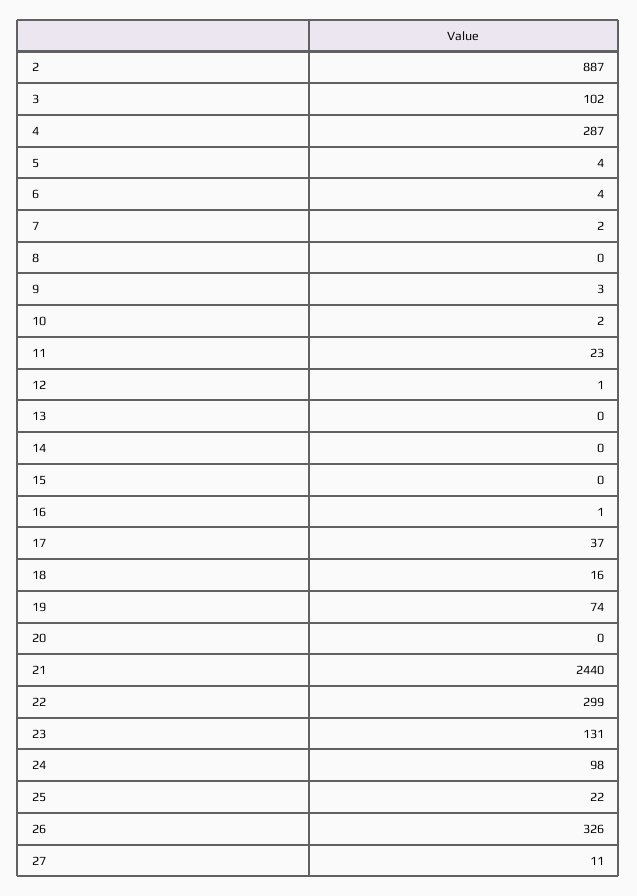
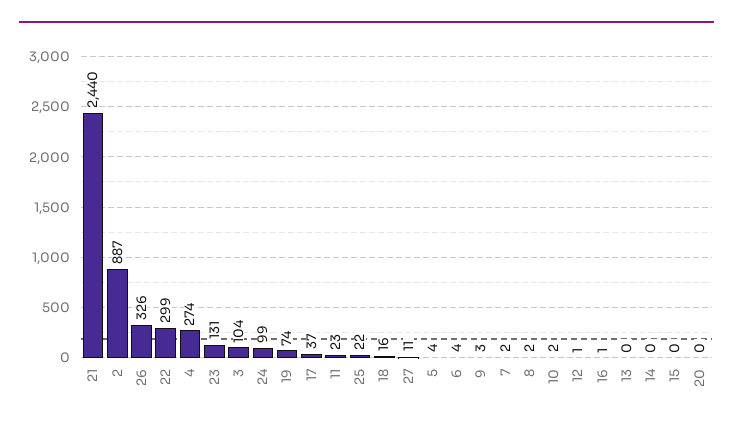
3: 102 -> 104
4: 287 -> 274
8: 0 -> 2
24: 98 -> 99

